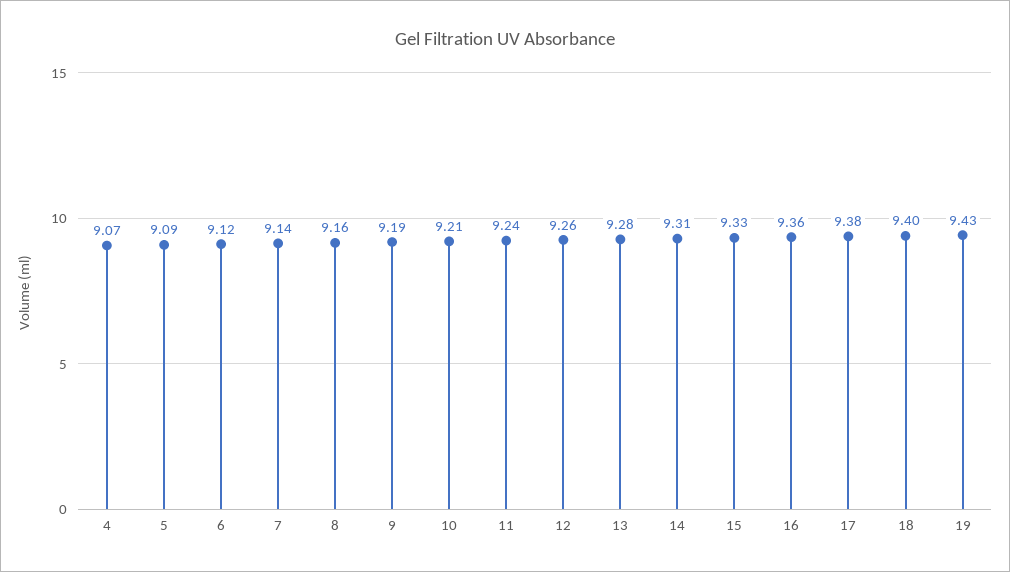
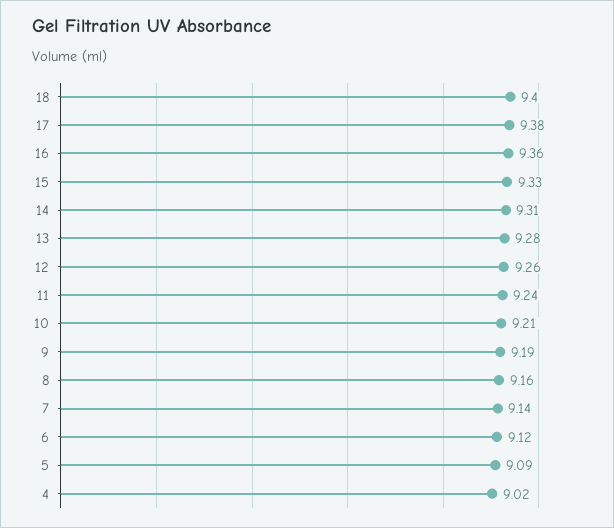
4: 9.07 -> 9.02
19: 9.43 -> none

